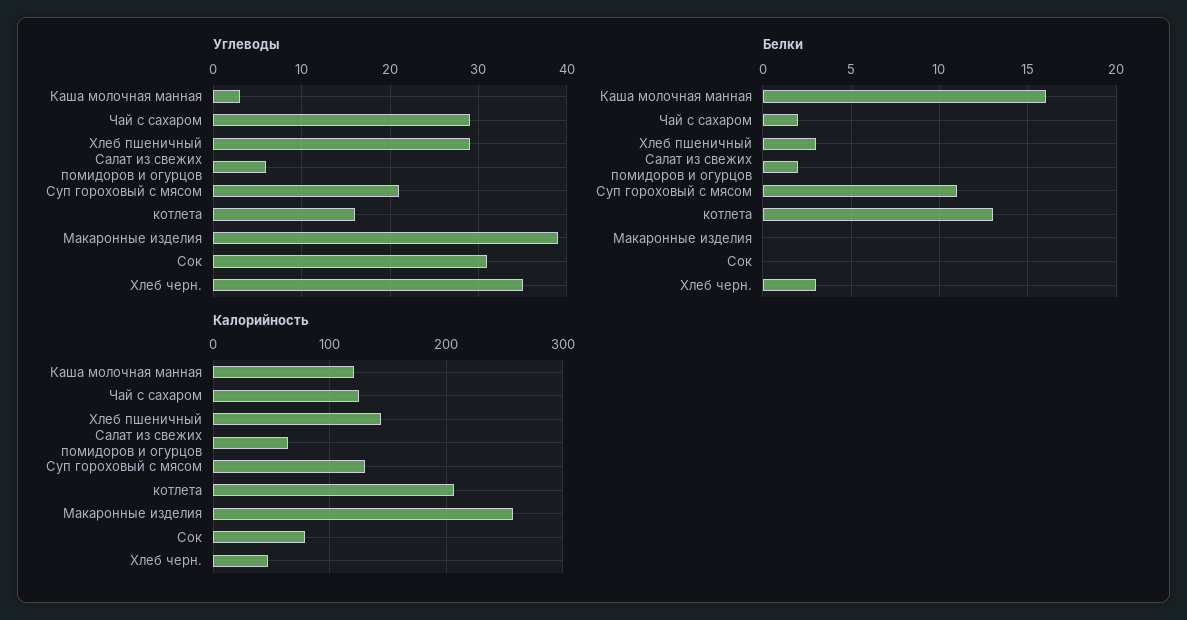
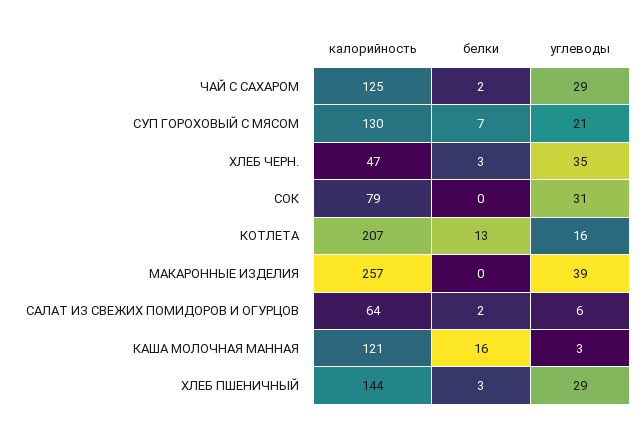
Белки, Суп гороховый с мясом: 11 -> 7

